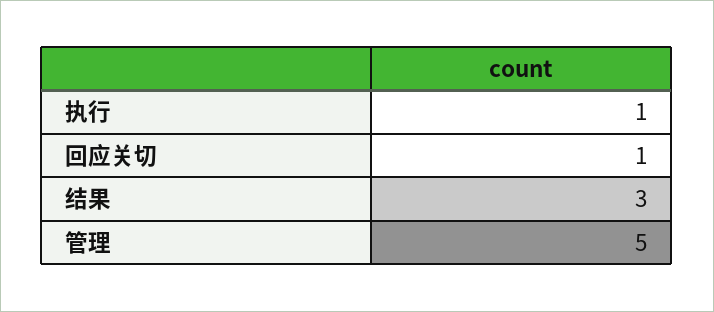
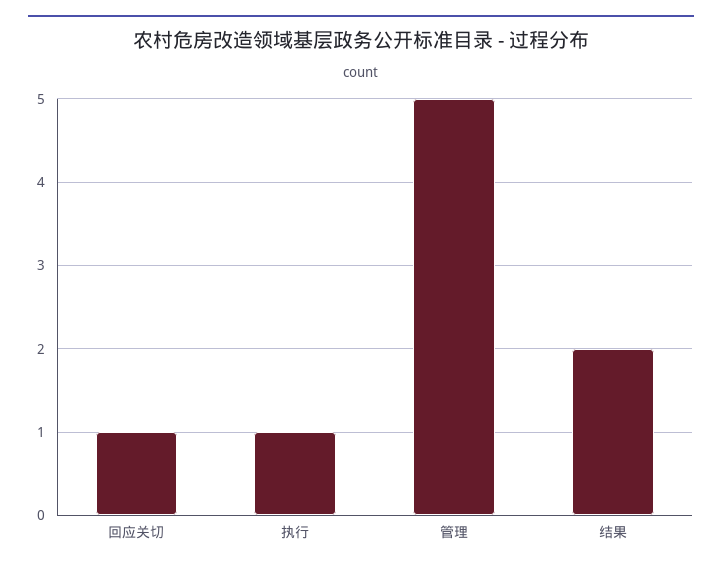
结果: 3 -> 2

